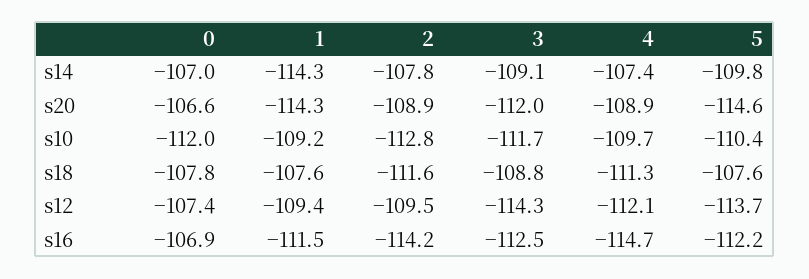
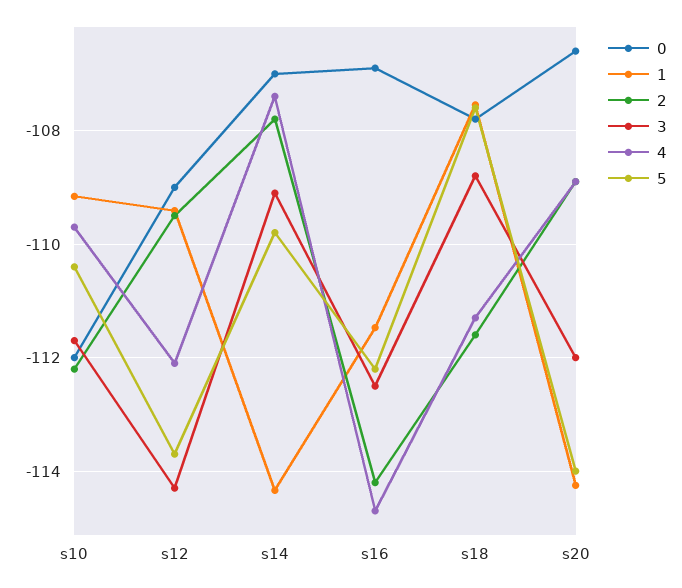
5, s20: -114.6 -> -114
2, s10: -112.8 -> -112.2
0, s12: -107.4 -> -109

